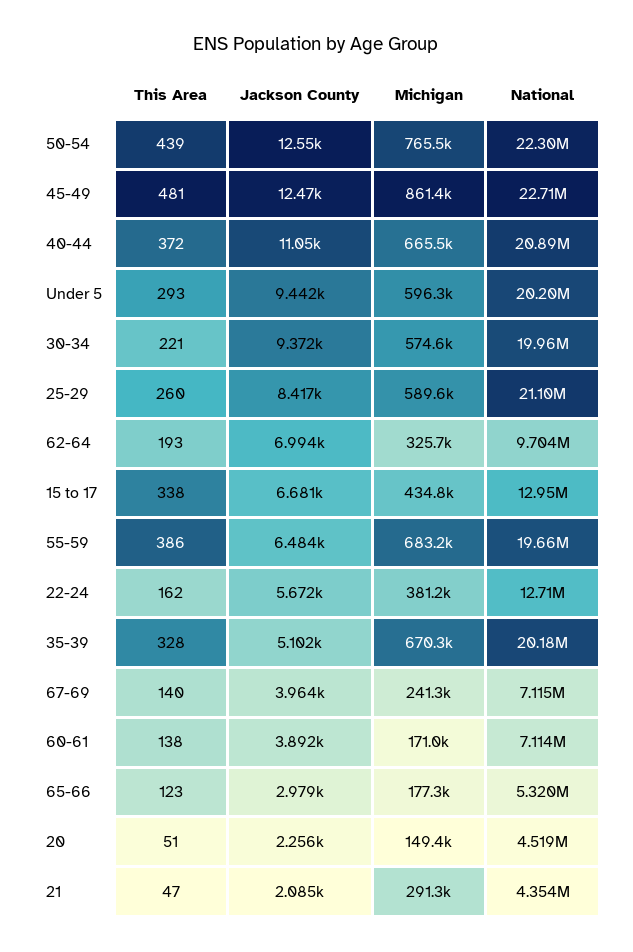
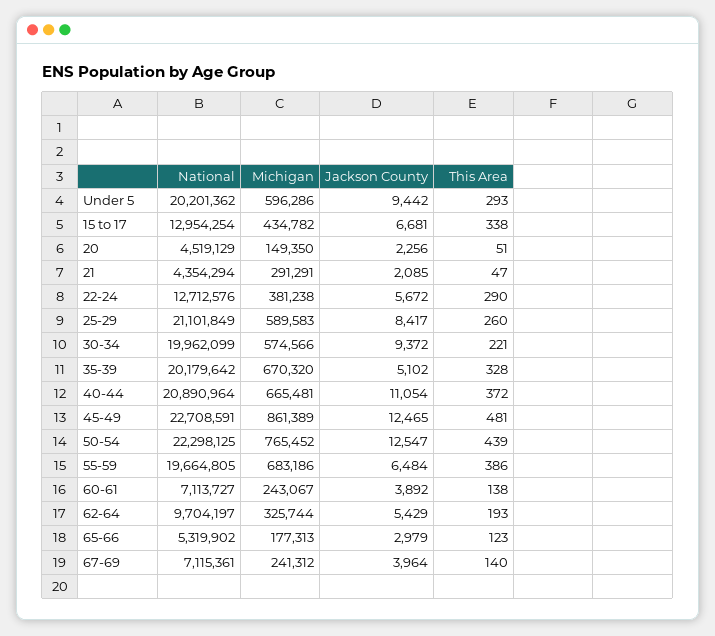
Jackson County, 62-64: 6994 -> 5429
This Area, 22-24: 162 -> 290
Michigan, 60-61: 171000 -> 243067

